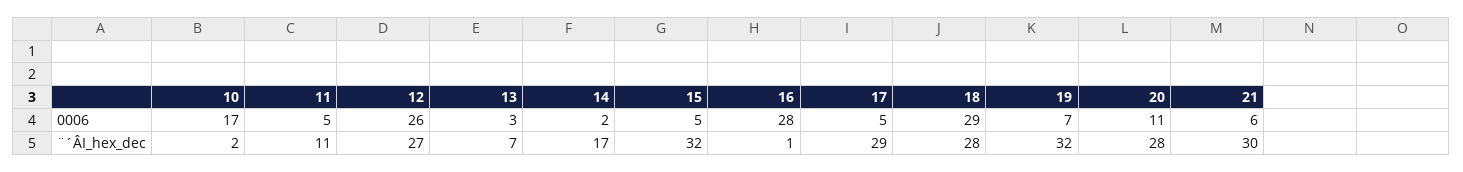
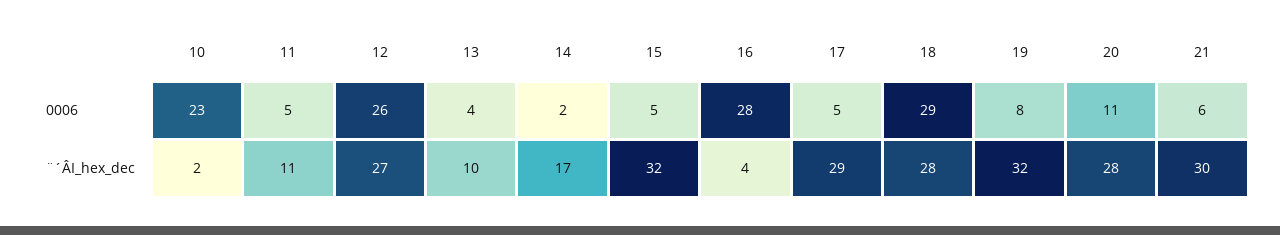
10, 0006: 17 -> 23
13, 0006: 3 -> 4
19, 0006: 7 -> 8
13, ¨´ÂI_hex_dec: 7 -> 10
16, ¨´ÂI_hex_dec: 1 -> 4

